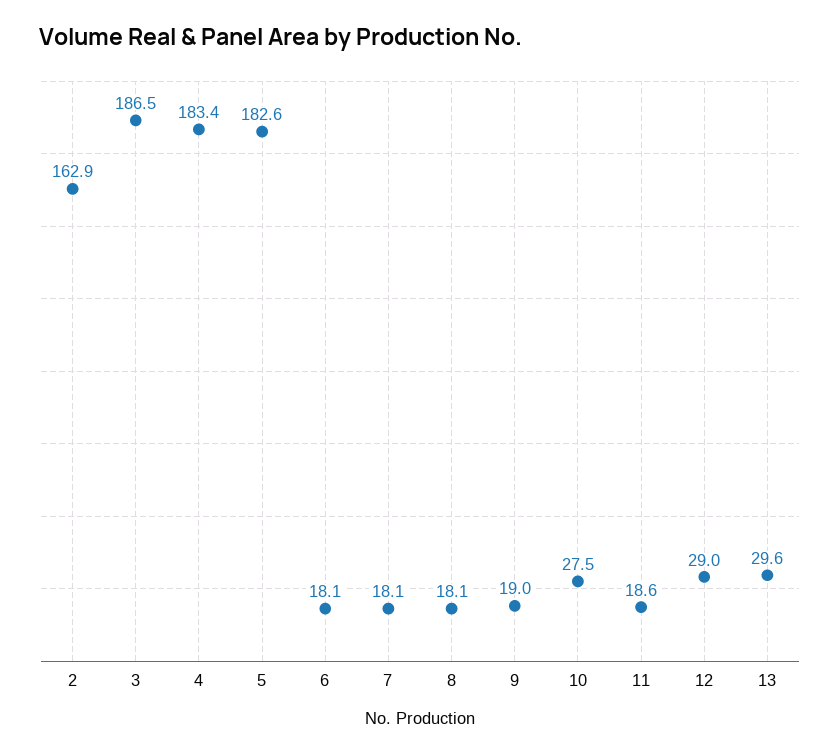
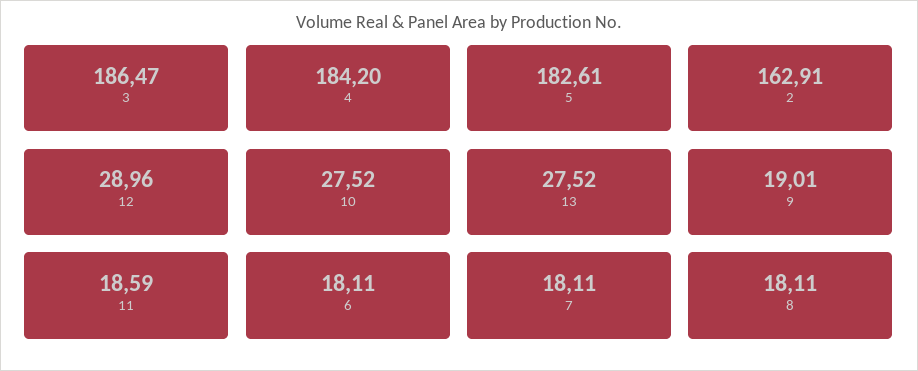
4: 183.4 -> 184.2
13: 29.6 -> 27.52

